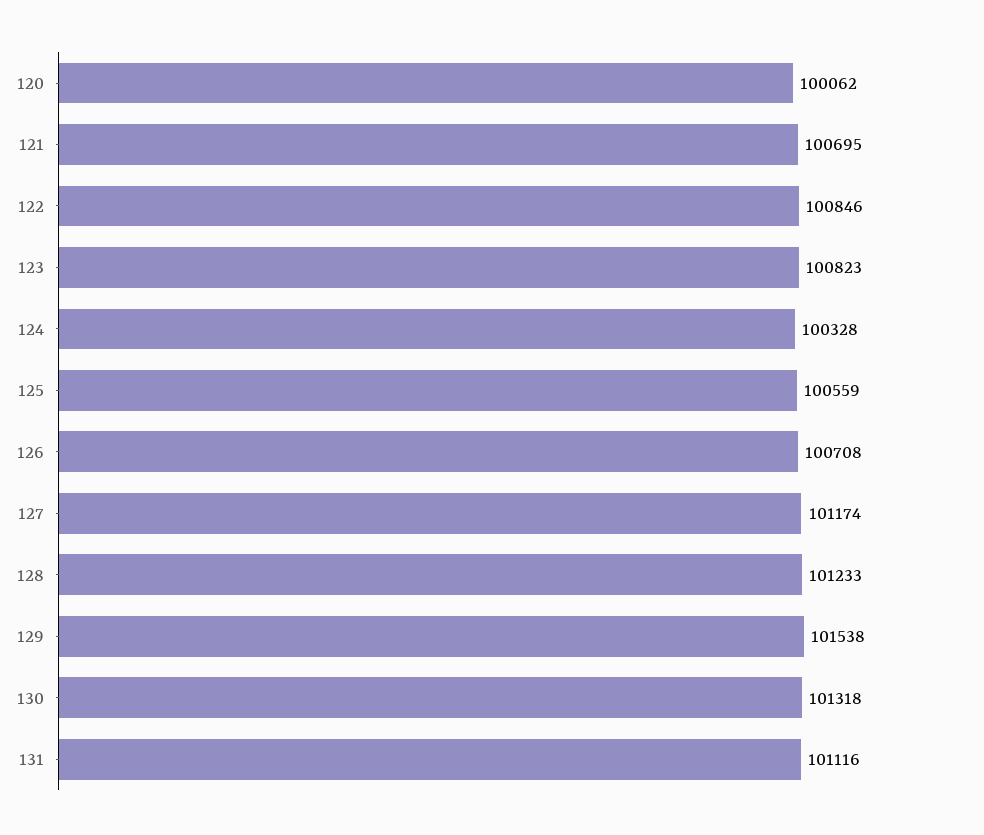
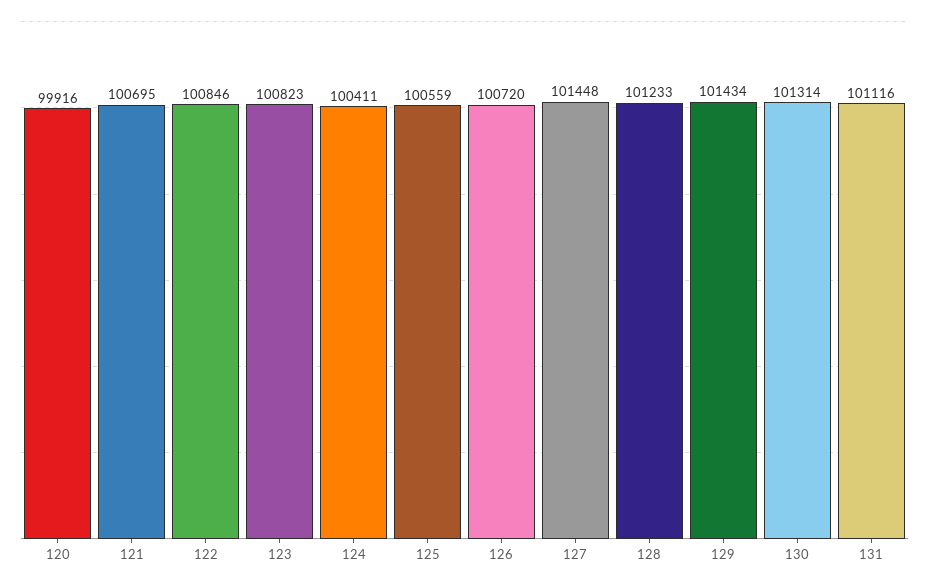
120: 100062 -> 99916
124: 100328 -> 100411
126: 100708 -> 100720
127: 101174 -> 101448
129: 101538 -> 101434
130: 101318 -> 101314

